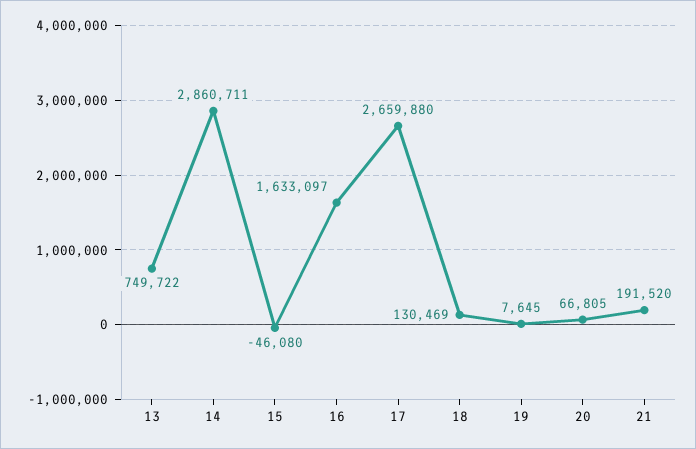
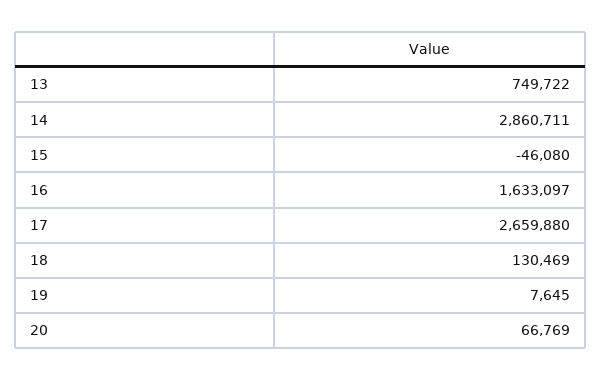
20: 66805 -> 66769
21: 191520 -> none

